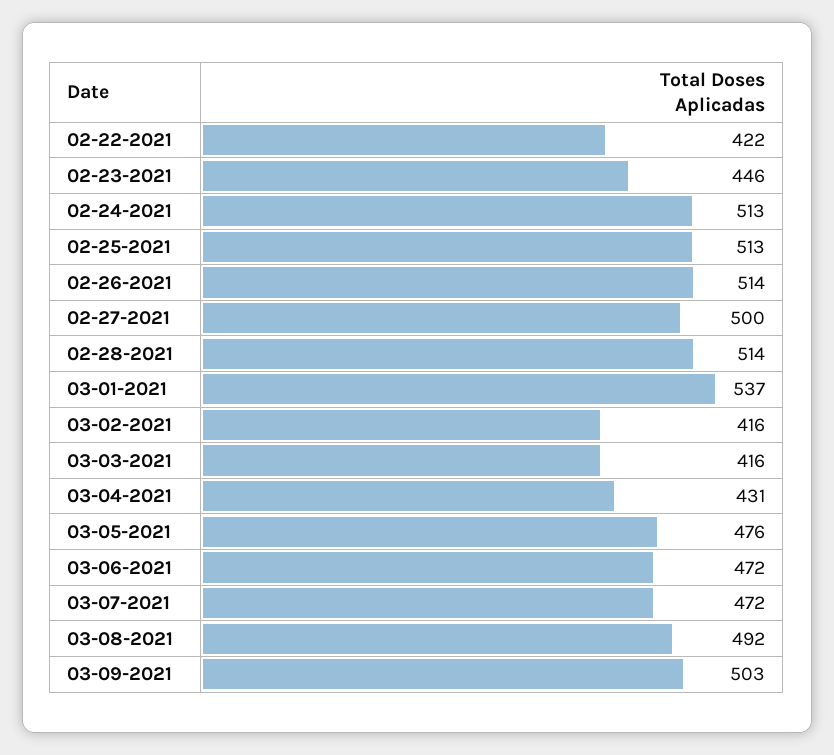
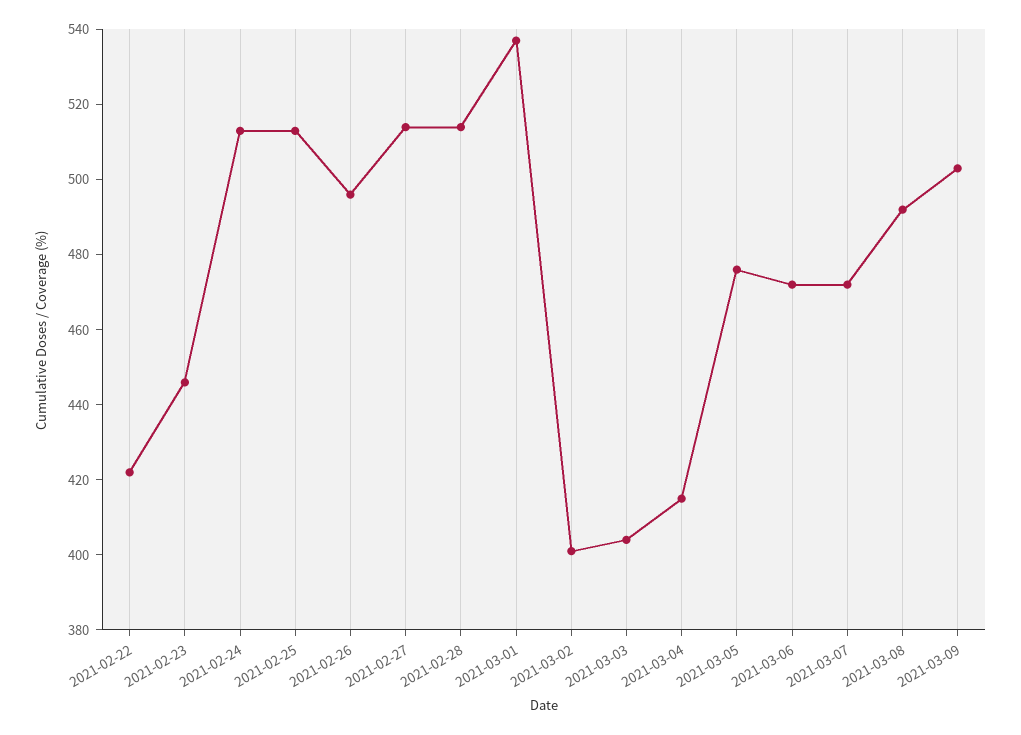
02-26-2021: 514 -> 495
02-27-2021: 500 -> 515
03-02-2021: 416 -> 400
03-03-2021: 416 -> 405
03-04-2021: 431 -> 415

